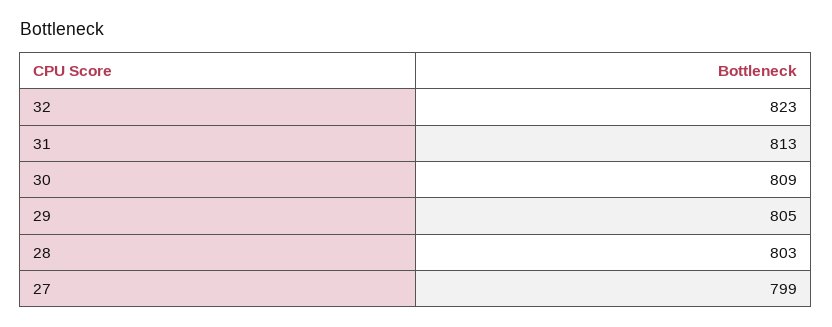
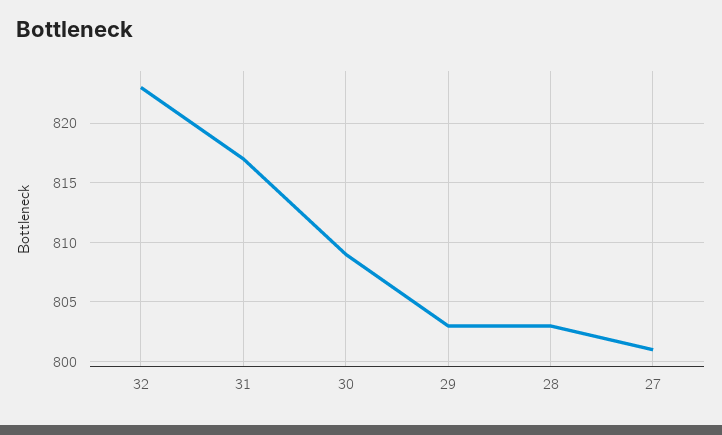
31: 813 -> 817
29: 805 -> 803
27: 799 -> 801

